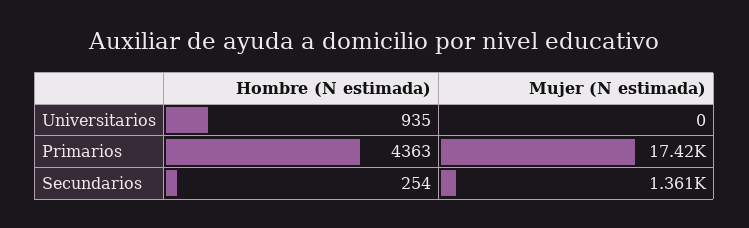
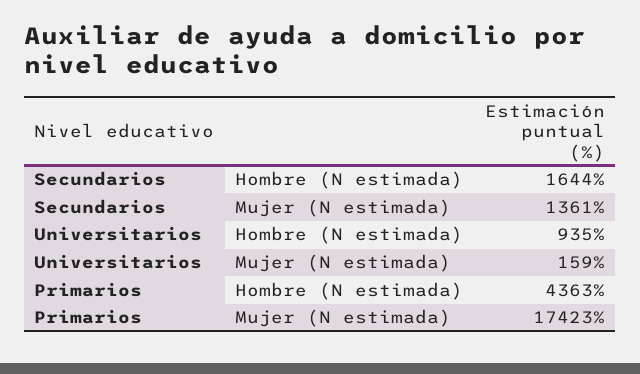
Mujer (N estimada), Universitarios: 0 -> 159
Hombre (N estimada), Secundarios: 254 -> 1644

